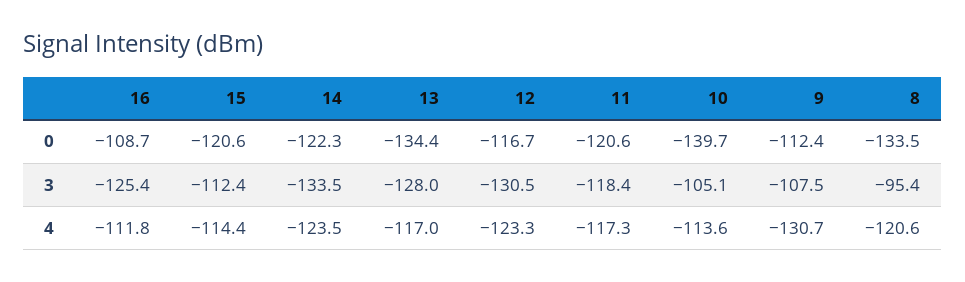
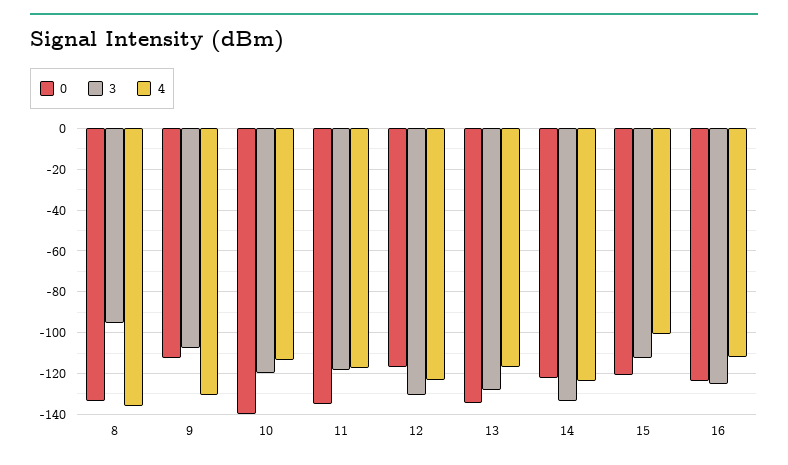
0, 16: -108.7 -> -125
0, 11: -120.6 -> -135
3, 10: -105.1 -> -120
4, 15: -114.4 -> -100
4, 8: -120.6 -> -135

